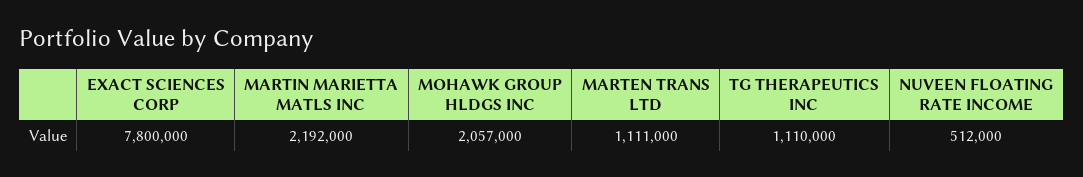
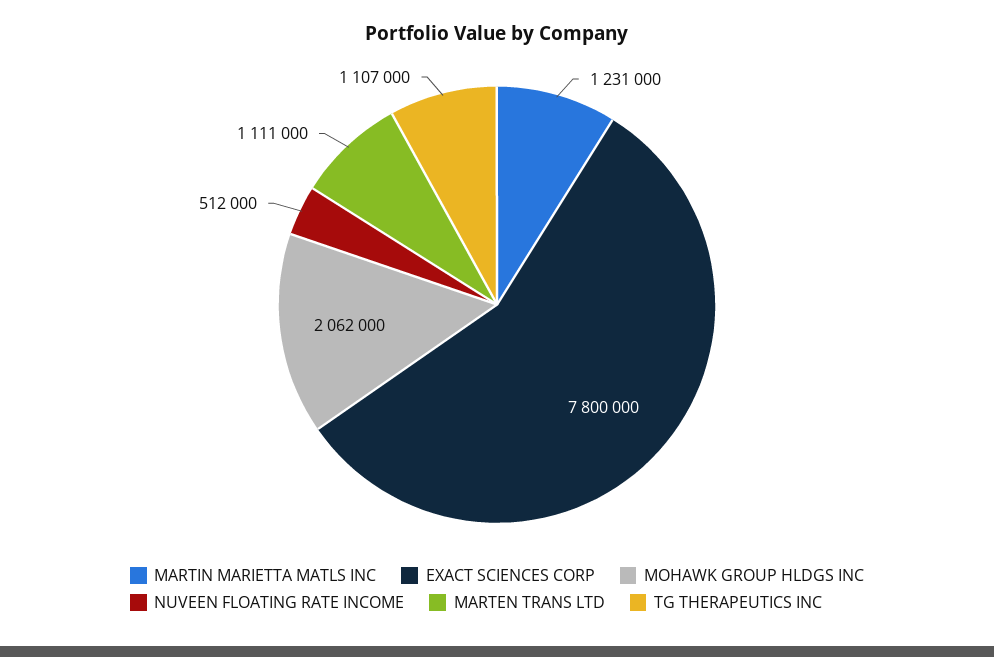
MARTIN MARIETTA MATLS INC: 2192000 -> 1231000
MOHAWK GROUP HLDGS INC: 2057000 -> 2062000
TG THERAPEUTICS INC: 1110000 -> 1107000

